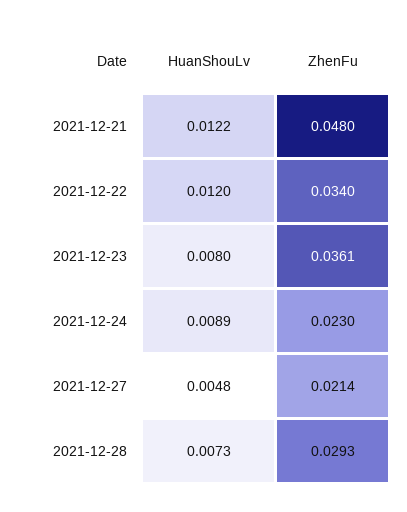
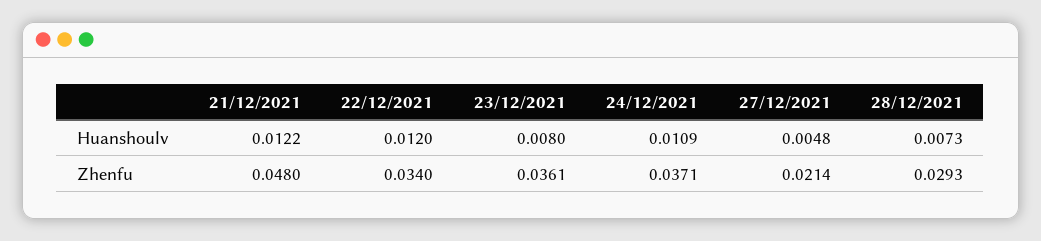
HuanShouLv, 2021-12-24: 0.0089 -> 0.0109
ZhenFu, 2021-12-24: 0.023 -> 0.0371

